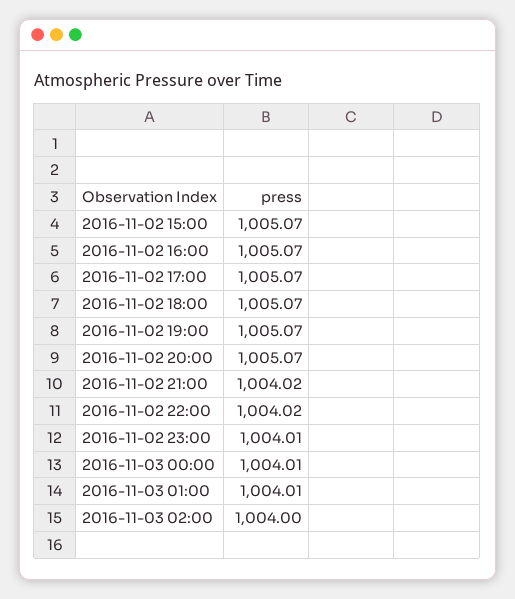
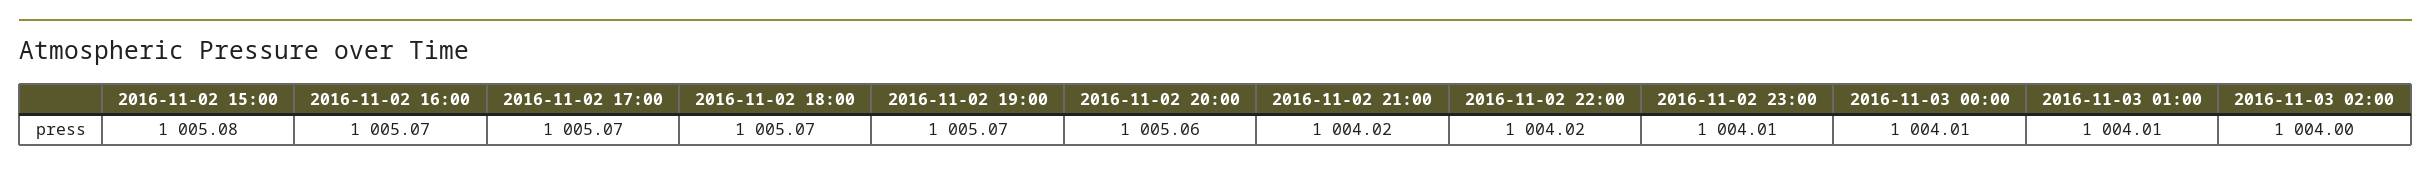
2016-11-02 15:00: 1005.07 -> 1005.08
2016-11-02 20:00: 1005.07 -> 1005.06

